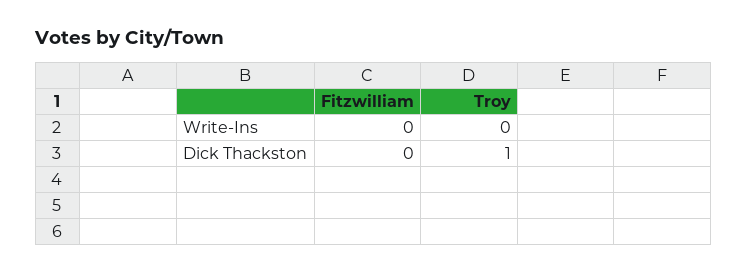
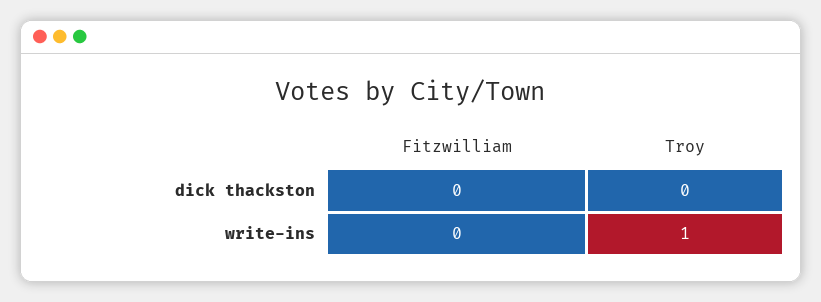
Troy, Write-Ins: 0 -> 1
Troy, Dick Thackston: 1 -> 0

